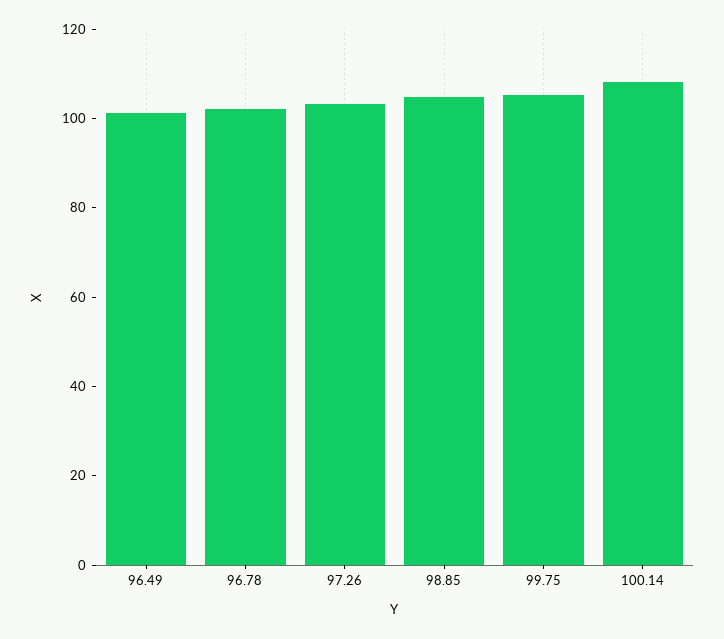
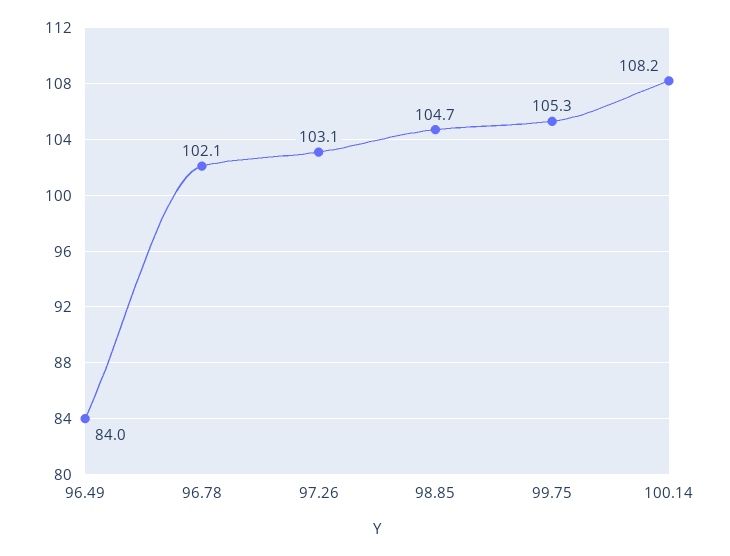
96.49: 100 -> 84

